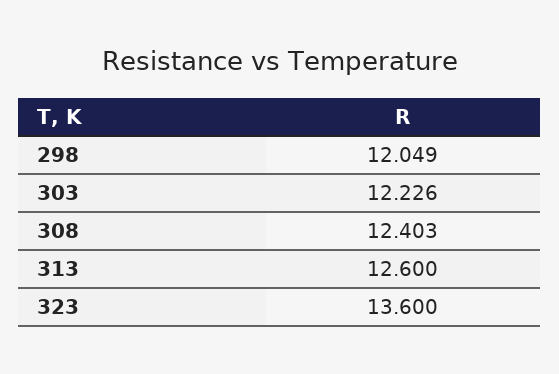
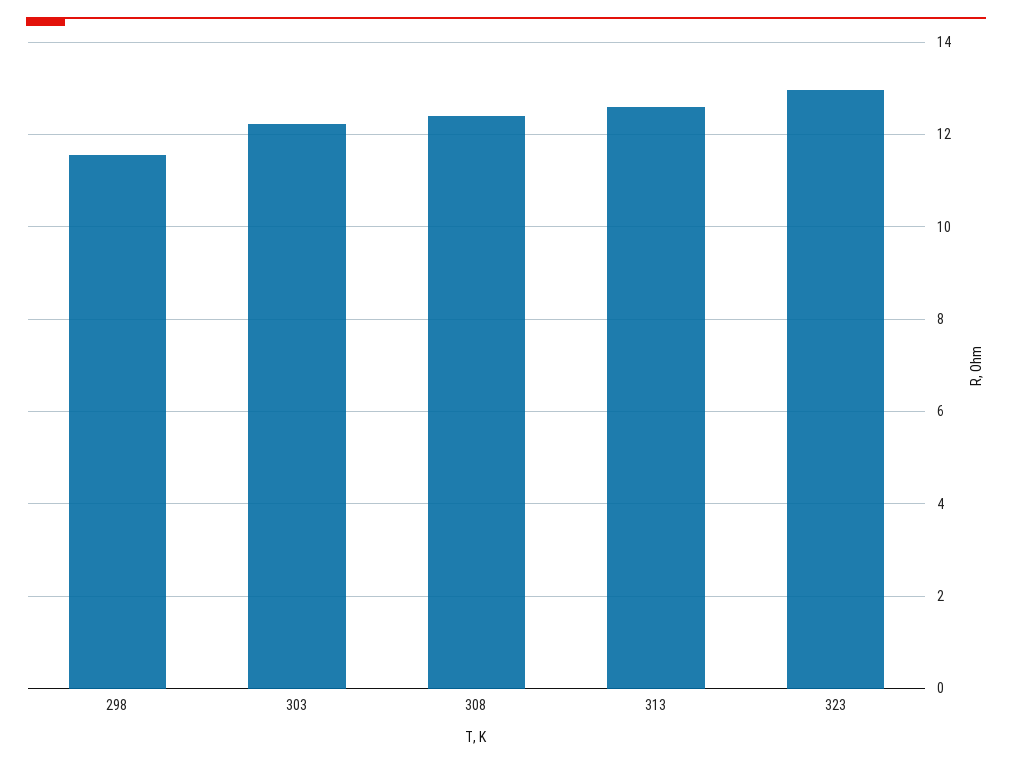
298: 12.049 -> 11.6
323: 13.6 -> 13

